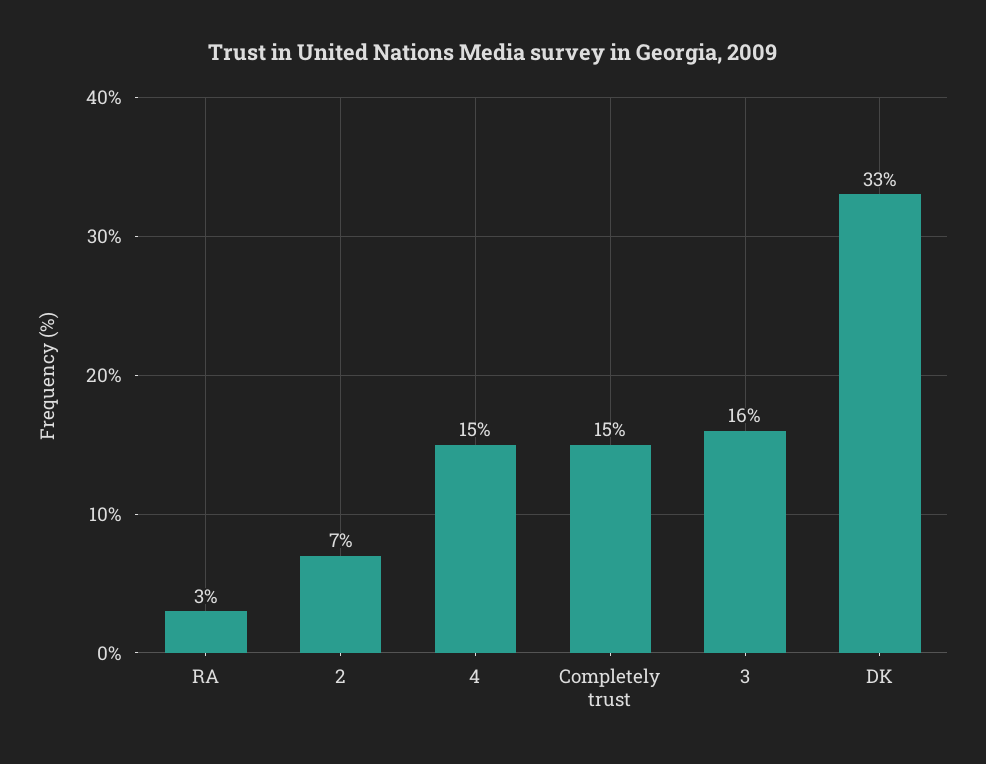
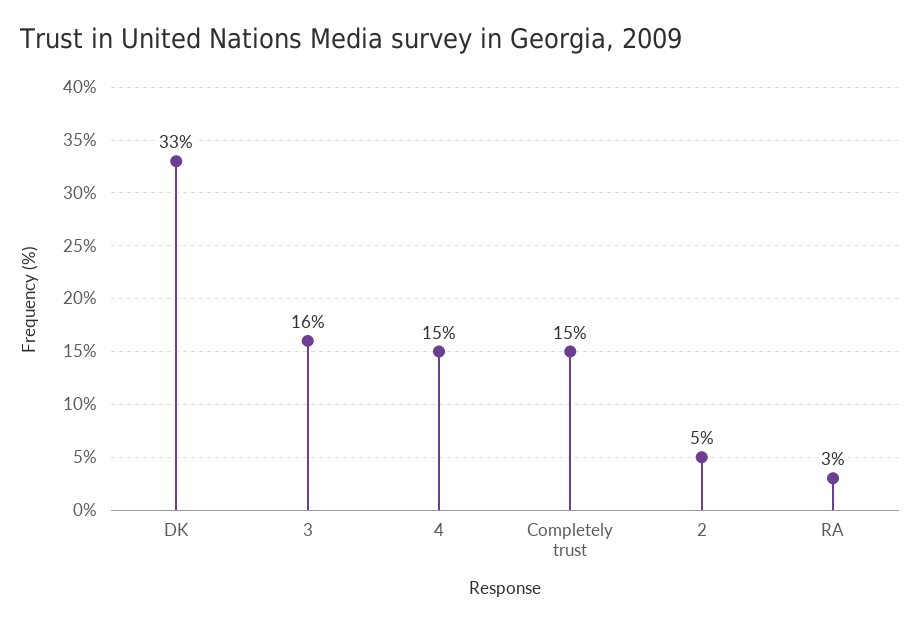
2: 7 -> 5

